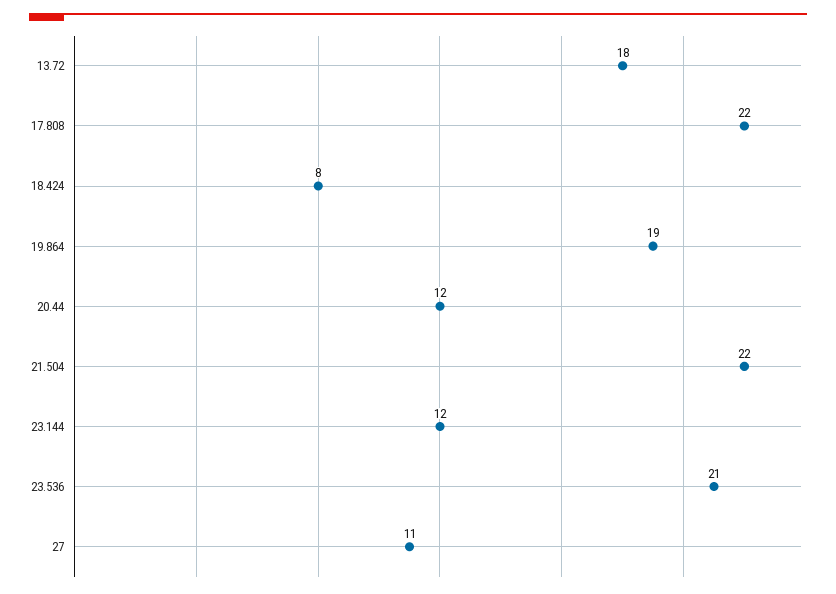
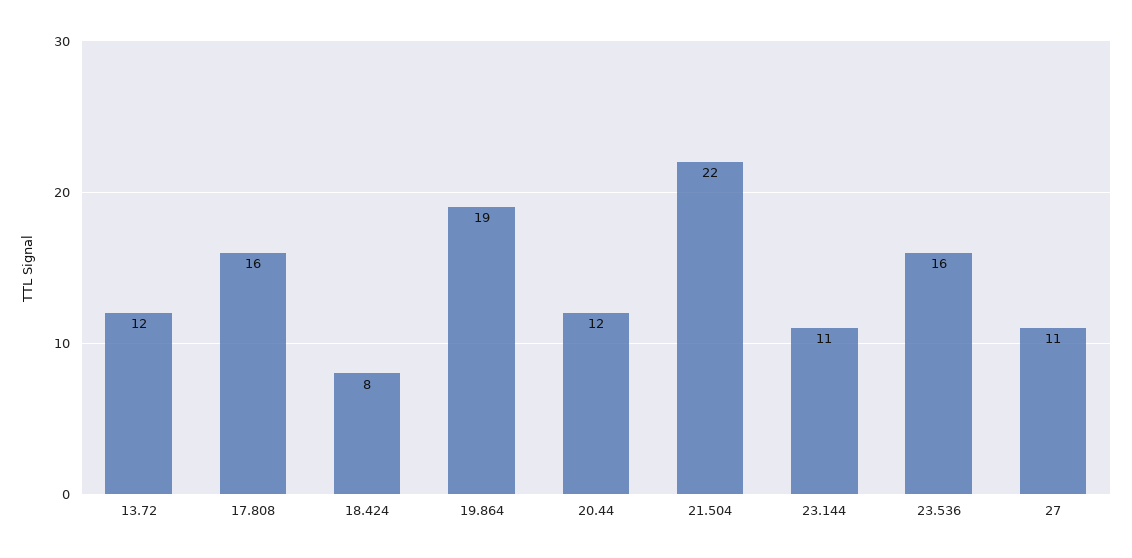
13.72: 18 -> 12
17.808: 22 -> 16
23.144: 12 -> 11
23.536: 21 -> 16

